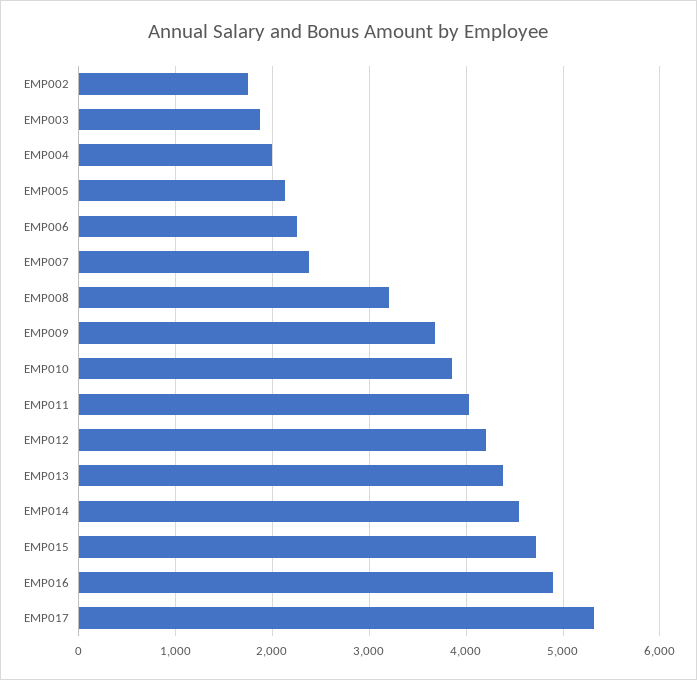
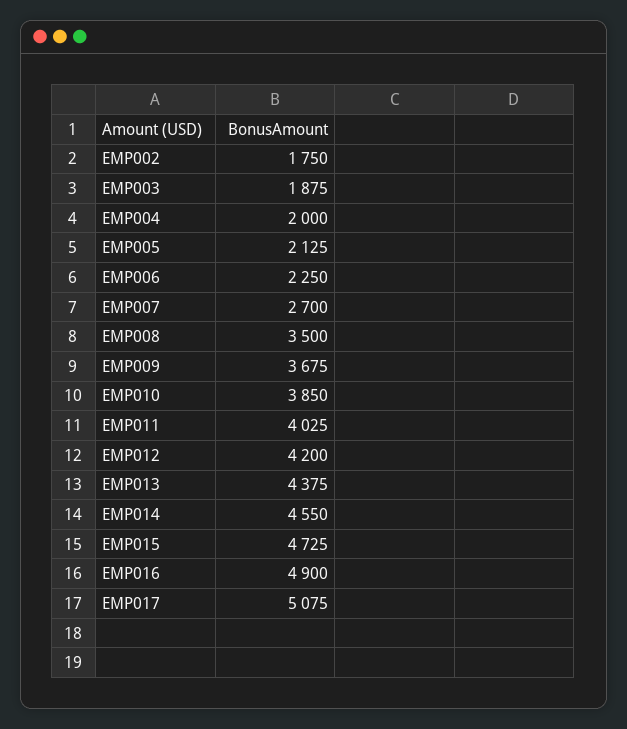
EMP007: 2400 -> 2700
EMP008: 3200 -> 3500
EMP017: 5300 -> 5075

